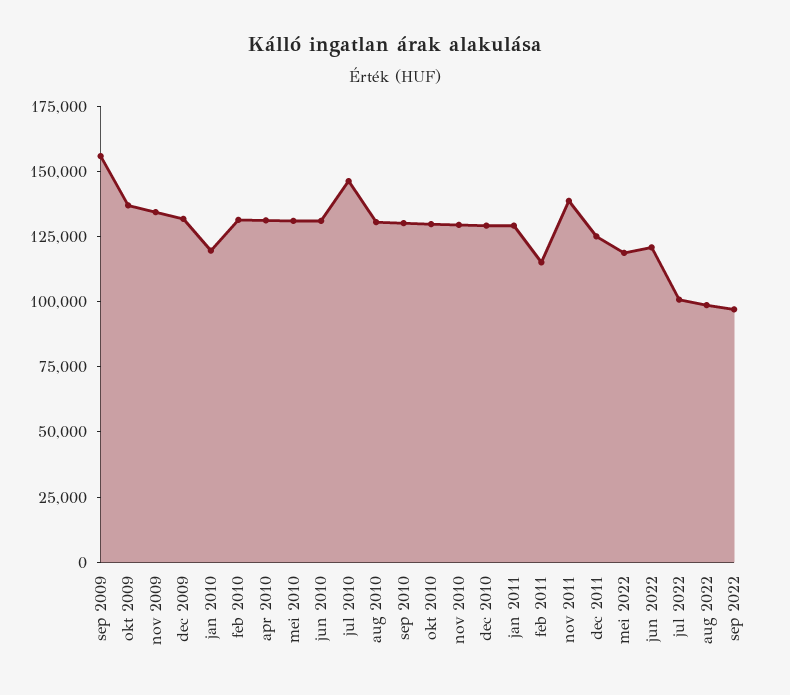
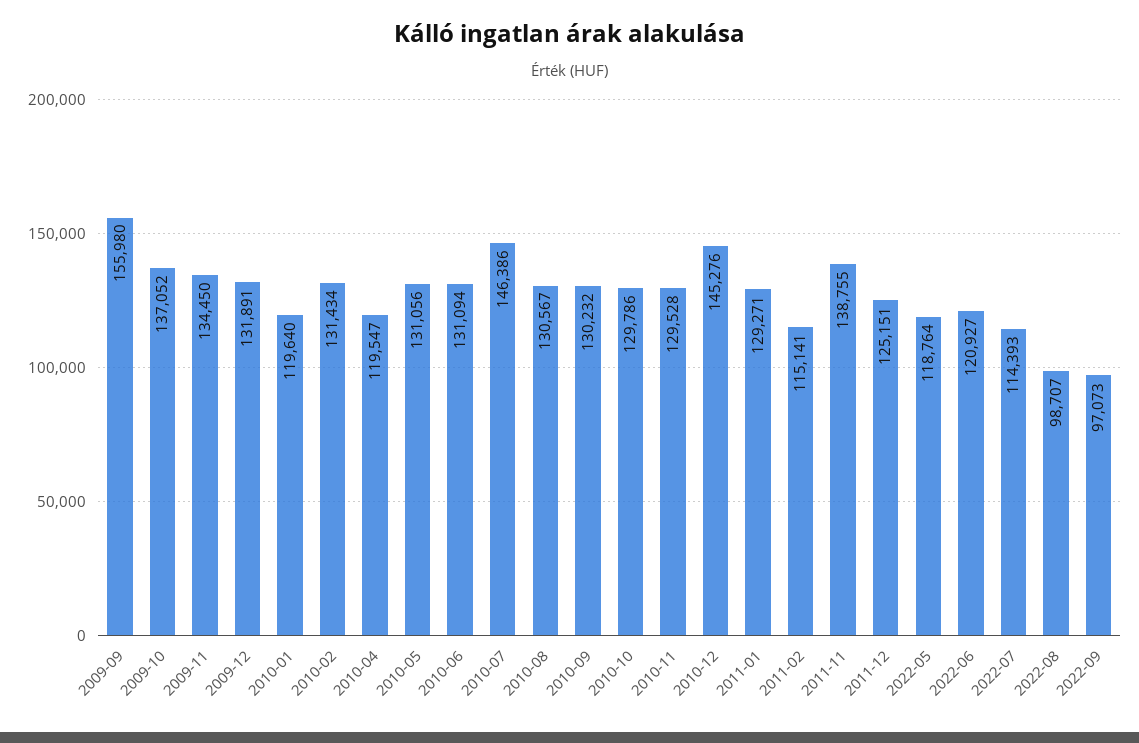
apr 2010: 130000 -> 119547
dec 2010: 130000 -> 145276
jul 2022: 100000 -> 114393

